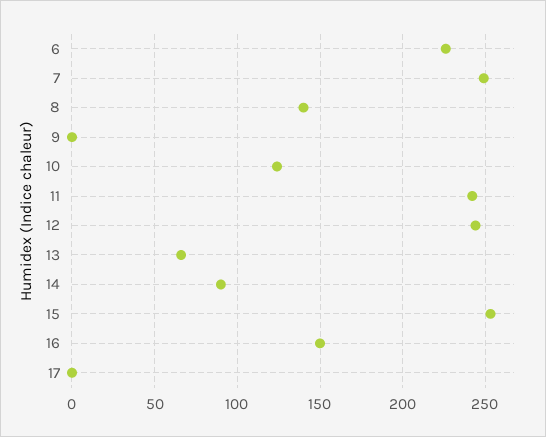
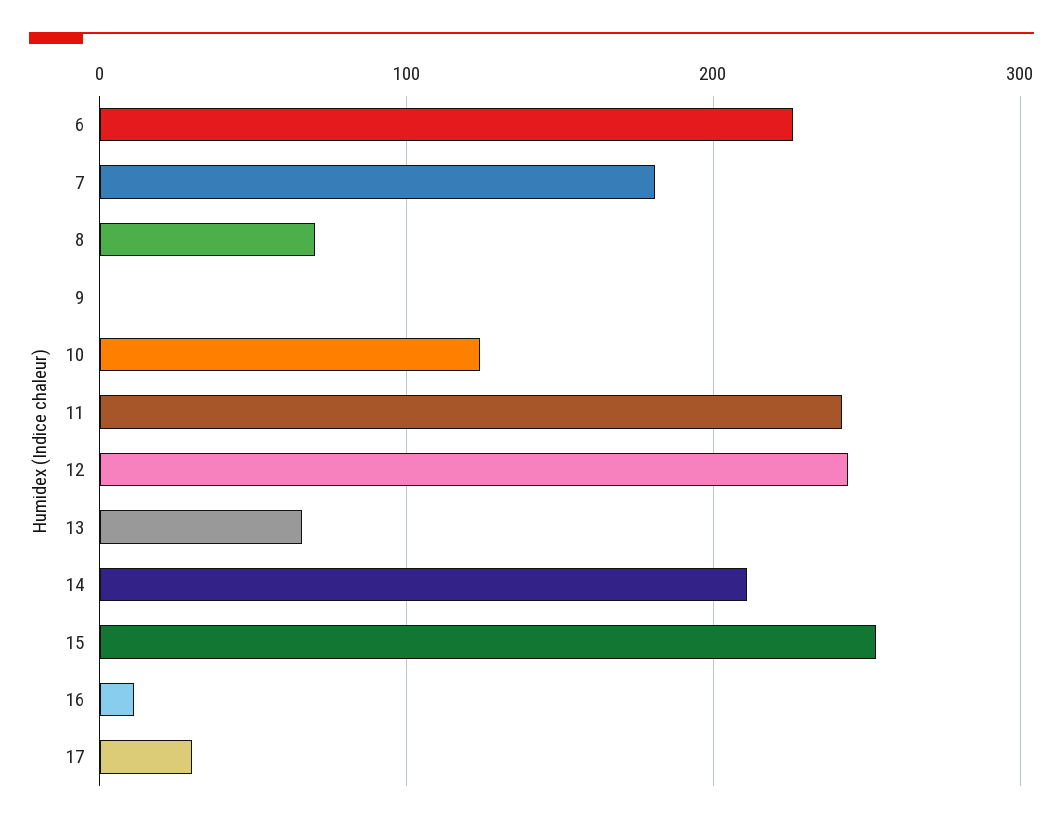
7: 250 -> 180
8: 140 -> 70
14: 90 -> 210
16: 150 -> 10
17: 0 -> 30

